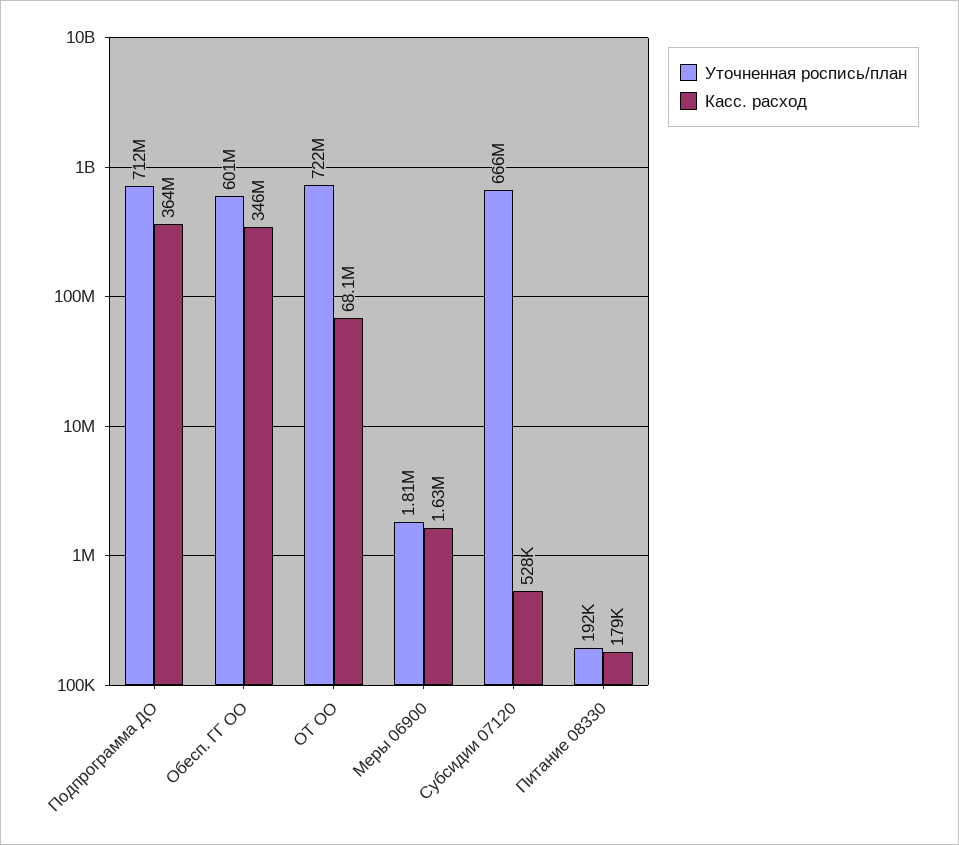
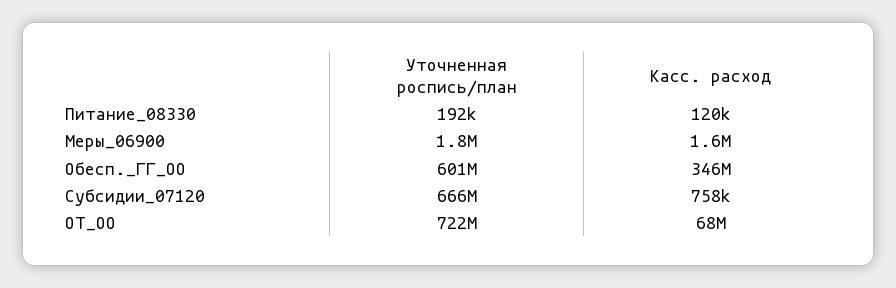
Уточненная роспись/план, Подпрограмма ДО: 712000000 -> none
Касс. расход, Подпрограмма ДО: 364000000 -> none
Касс. расход, Субсидии 07120: 528000 -> 758000
Касс. расход, Питание 08330: 179000 -> 120000

